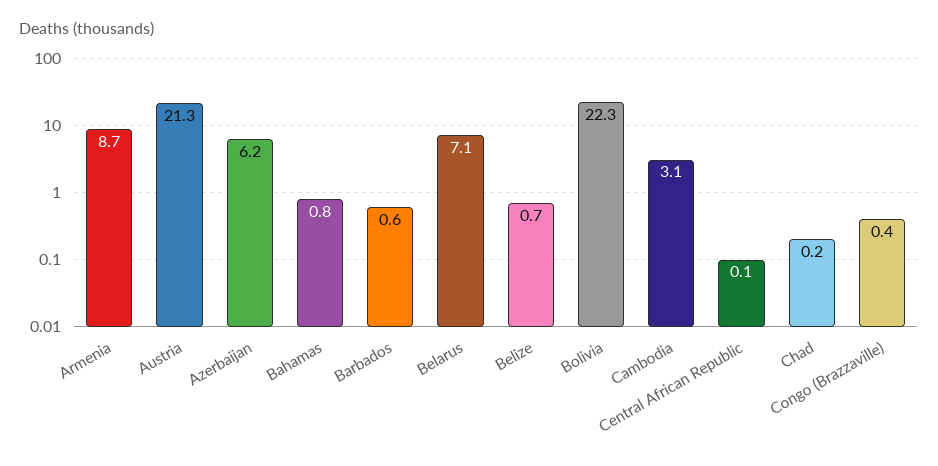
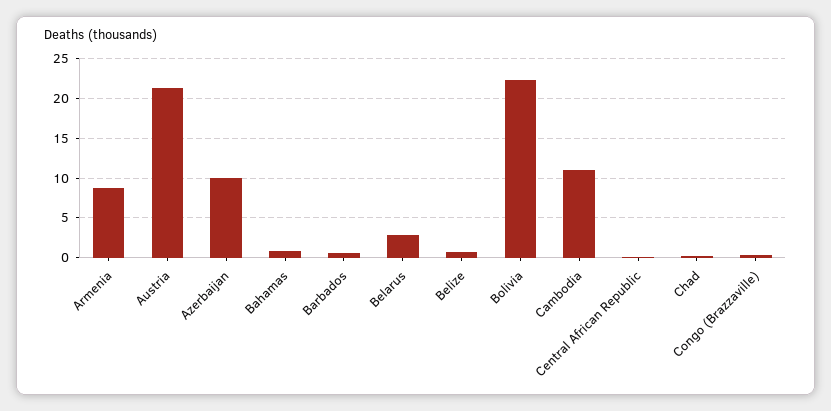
Azerbaijan: 6.2 -> 10
Belarus: 7.1 -> 3
Cambodia: 3.1 -> 11

